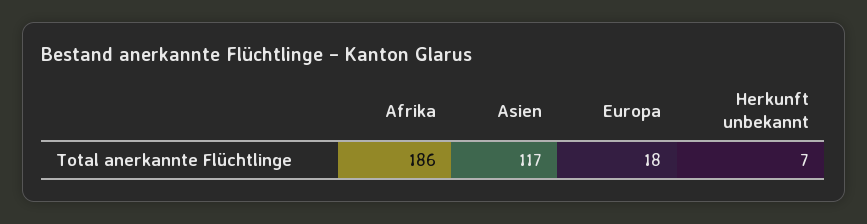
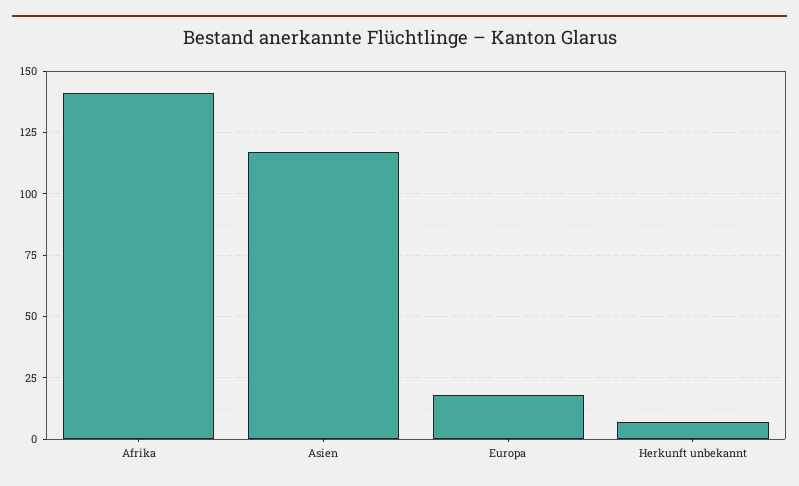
Afrika: 186 -> 140

